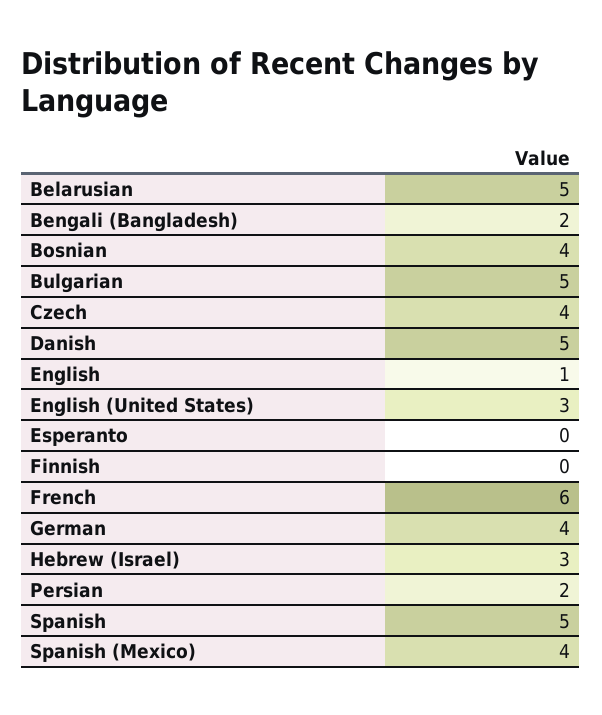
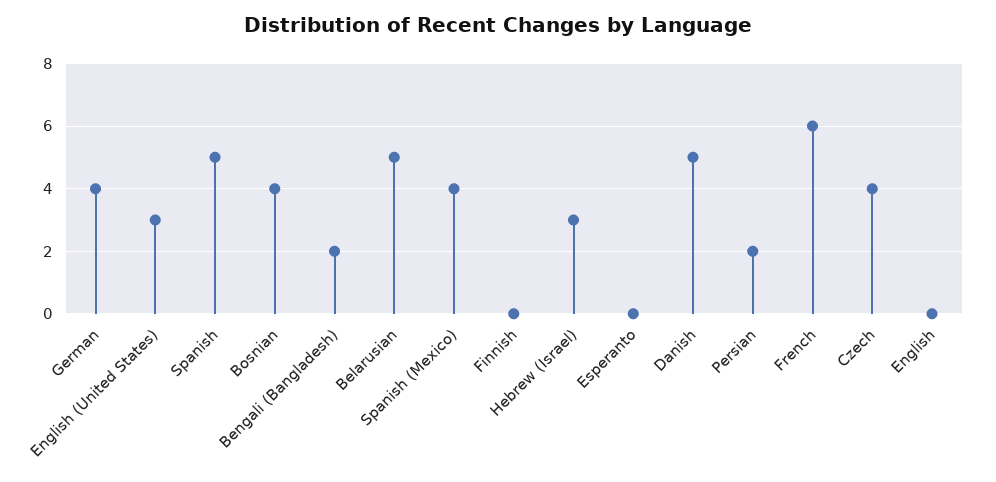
Bulgarian: 5 -> none
English: 1 -> 0

